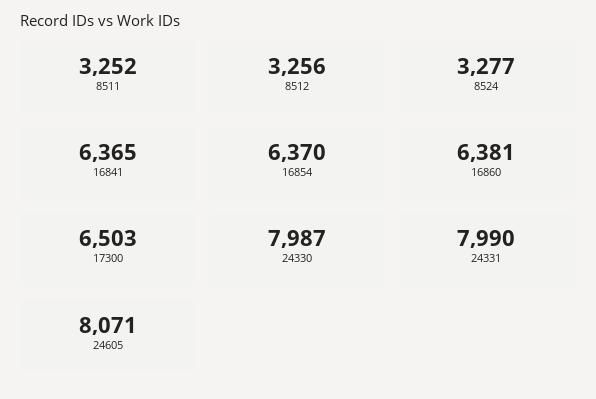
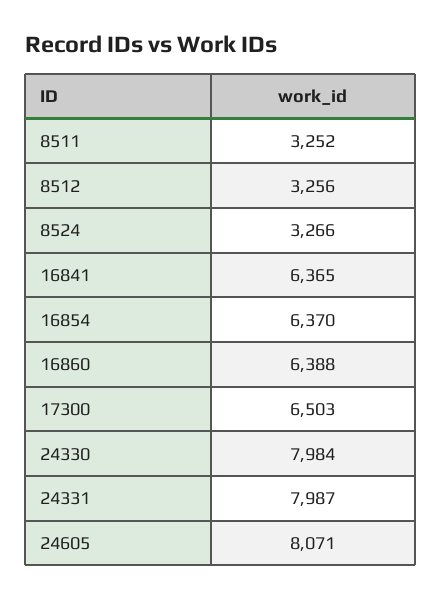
8524: 3277 -> 3266
16860: 6381 -> 6388
24330: 7987 -> 7984
24331: 7990 -> 7987

